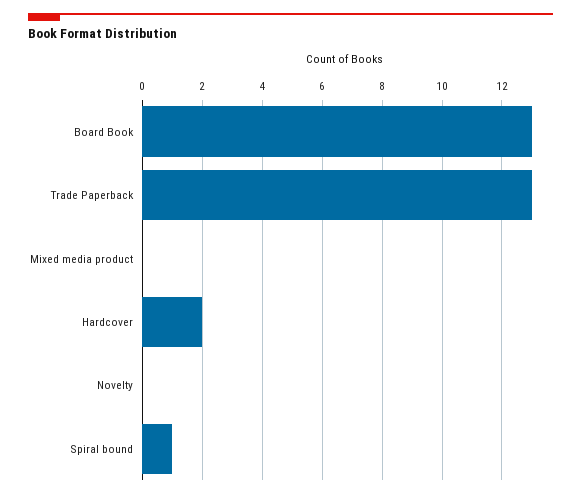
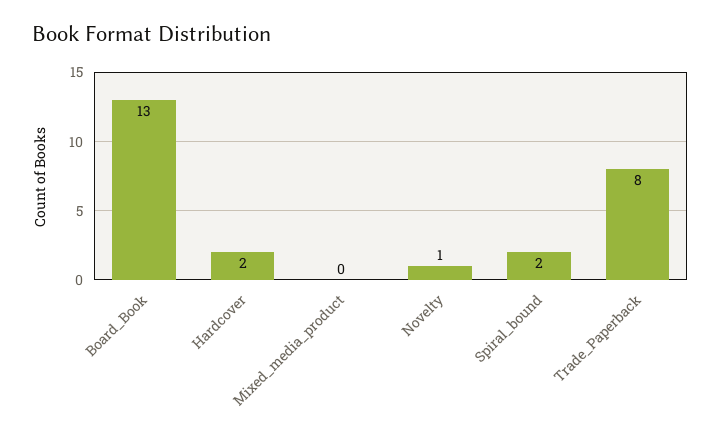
Trade Paperback: 13 -> 8
Novelty: 0 -> 1
Spiral bound: 1 -> 2

